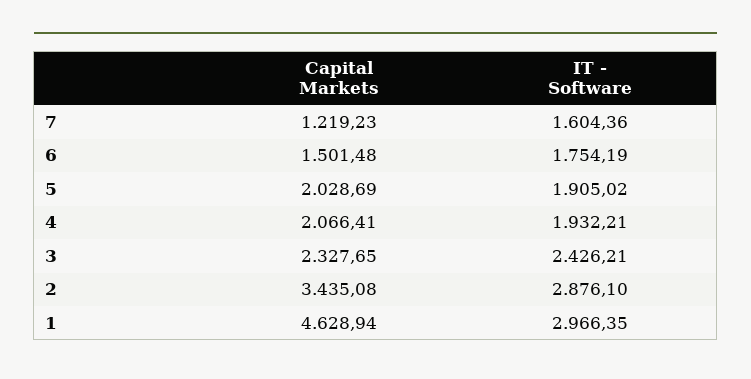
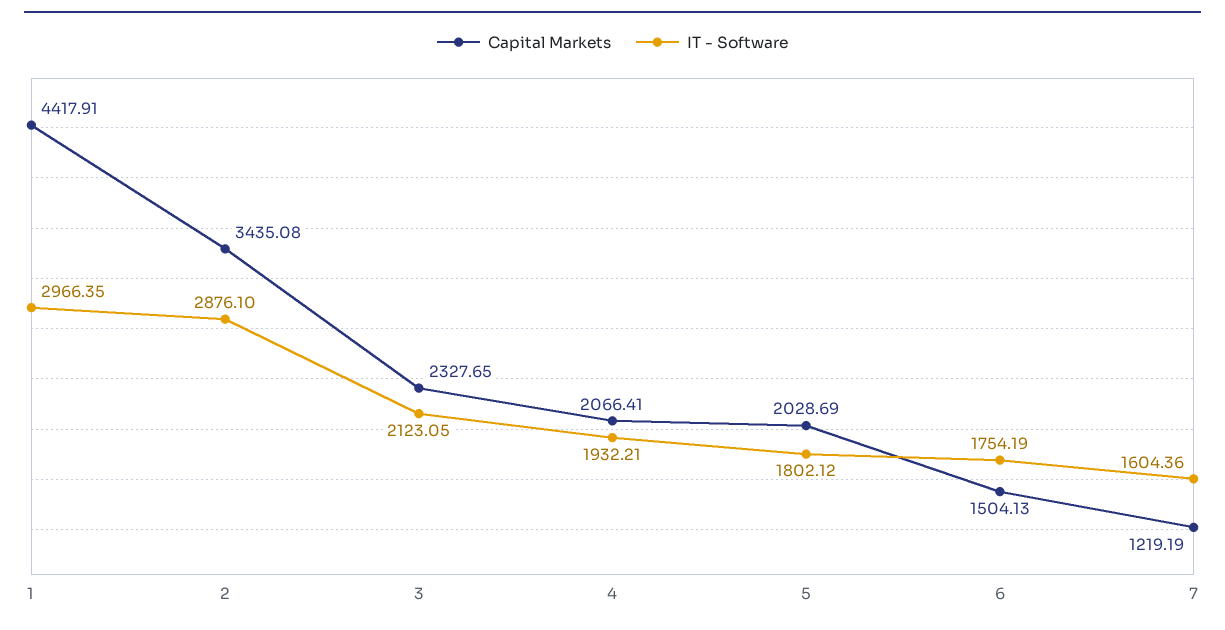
Capital Markets, 7: 1219.23 -> 1219.19
Capital Markets, 6: 1501.48 -> 1504.13
IT - Software, 5: 1905.02 -> 1802.12
IT - Software, 3: 2426.21 -> 2123.05
Capital Markets, 1: 4628.94 -> 4417.91

